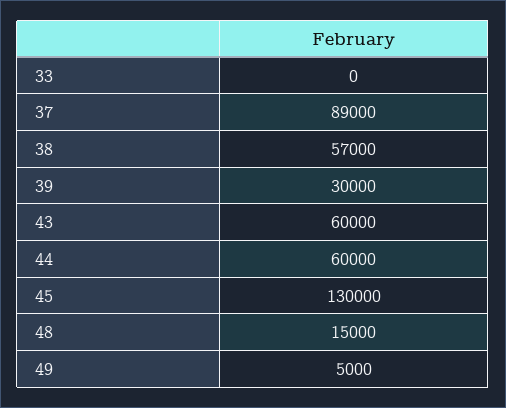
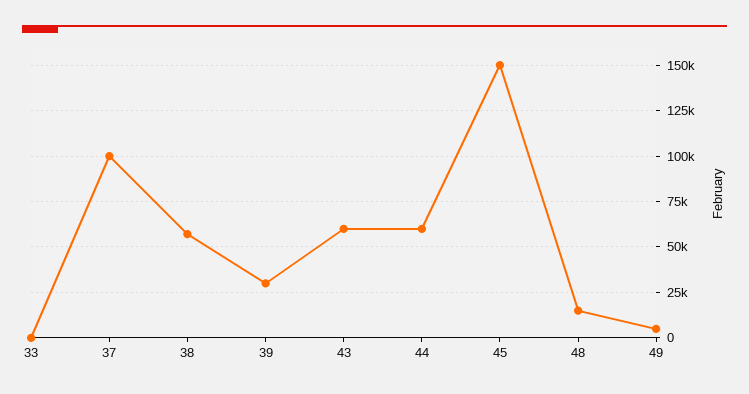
37: 89000 -> 100000
45: 130000 -> 150000

